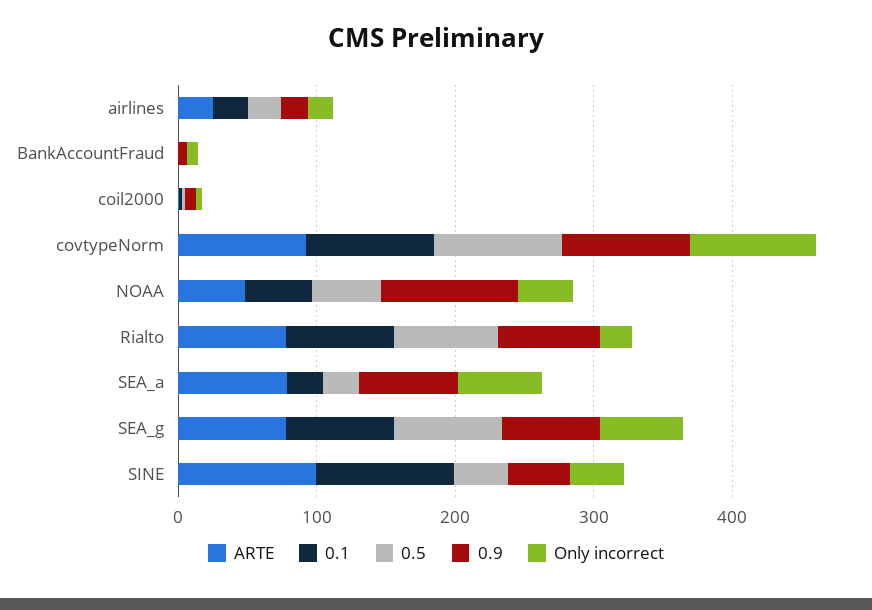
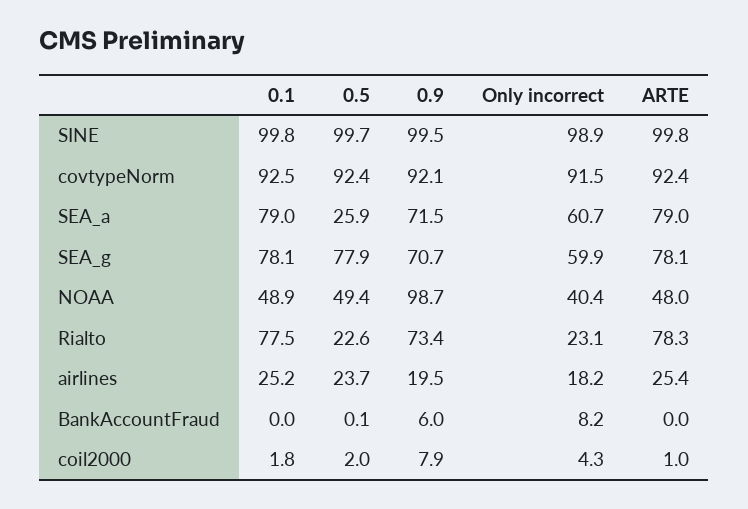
0.5, Rialto: 80 -> 22.6
0.1, SEA_a: 20 -> 79
0.5, SINE: 40 -> 99.7
0.9, SINE: 40 -> 99.5
Only incorrect, SINE: 40 -> 98.9

